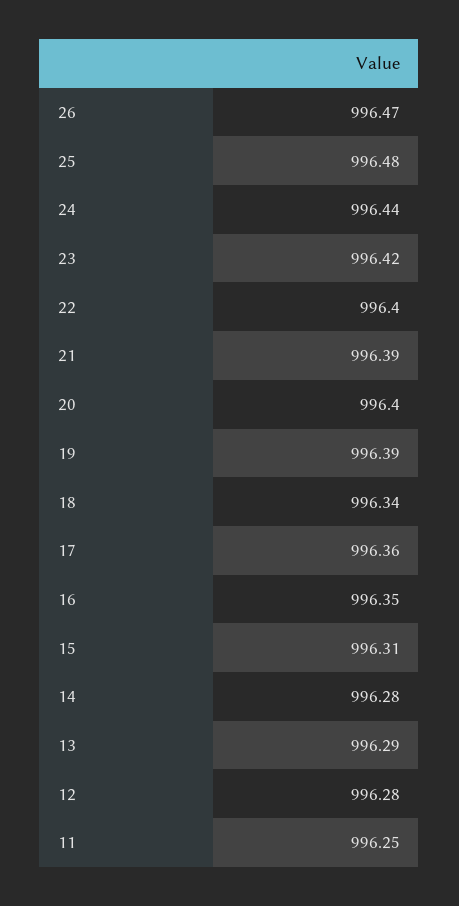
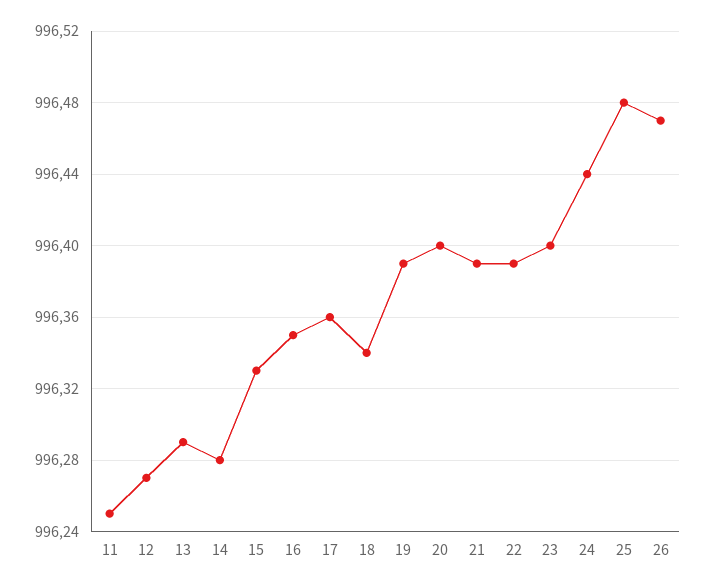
23: 996.42 -> 996.4
22: 996.4 -> 996.39
15: 996.31 -> 996.33
12: 996.28 -> 996.27

